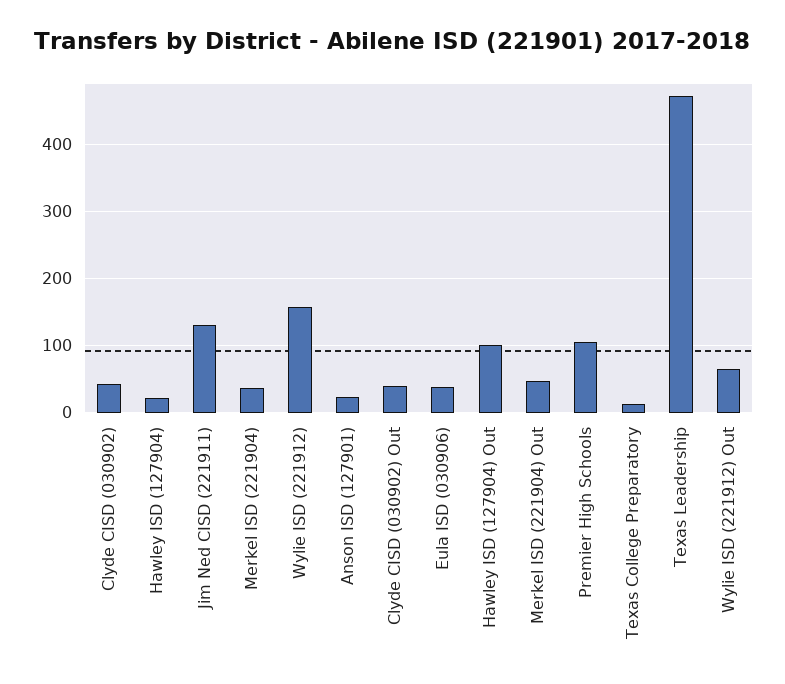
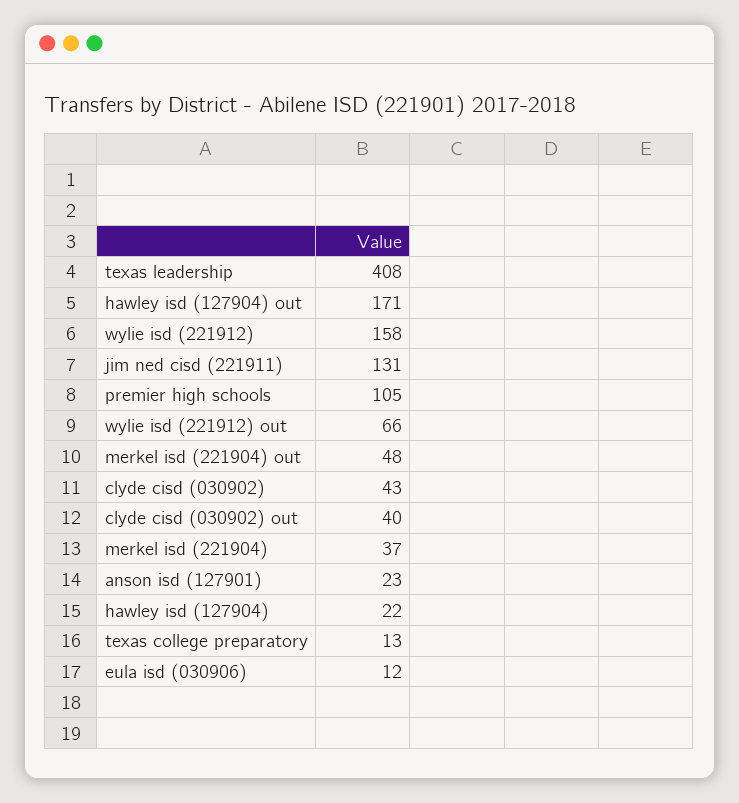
Eula ISD (030906): 40 -> 12
Hawley ISD (127904) Out: 100 -> 171
Texas Leadership: 470 -> 408

